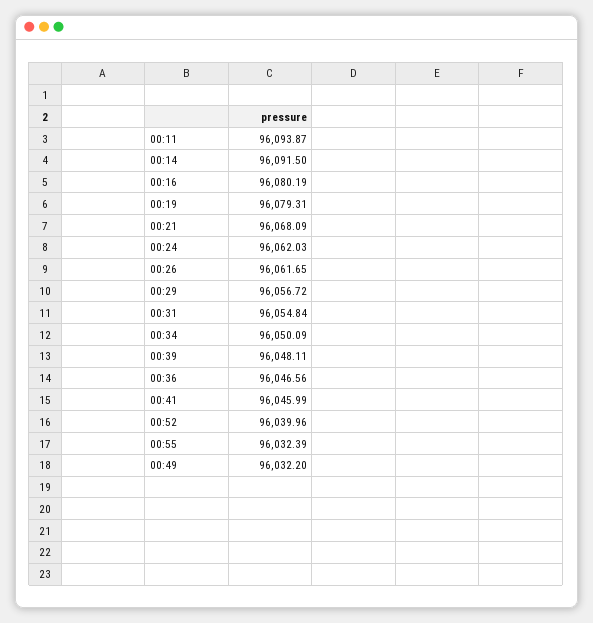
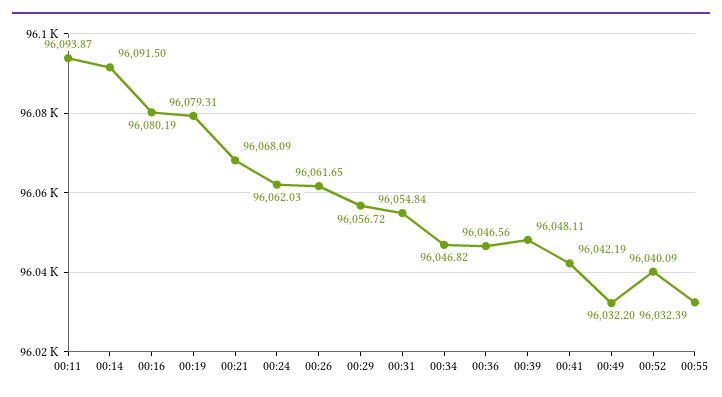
00:34: 96050.09 -> 96046.82
00:41: 96045.99 -> 96042.19
00:52: 96039.96 -> 96040.09

